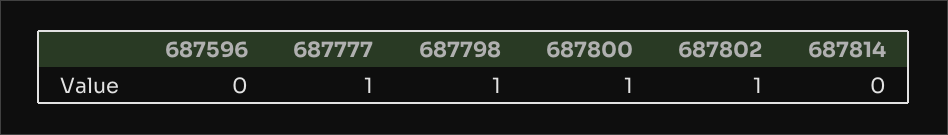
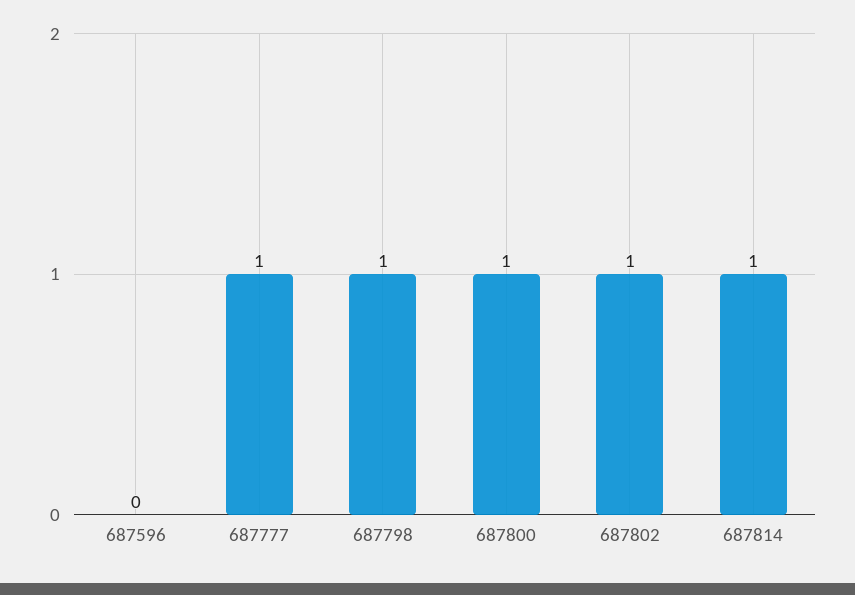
687814: 0 -> 1

